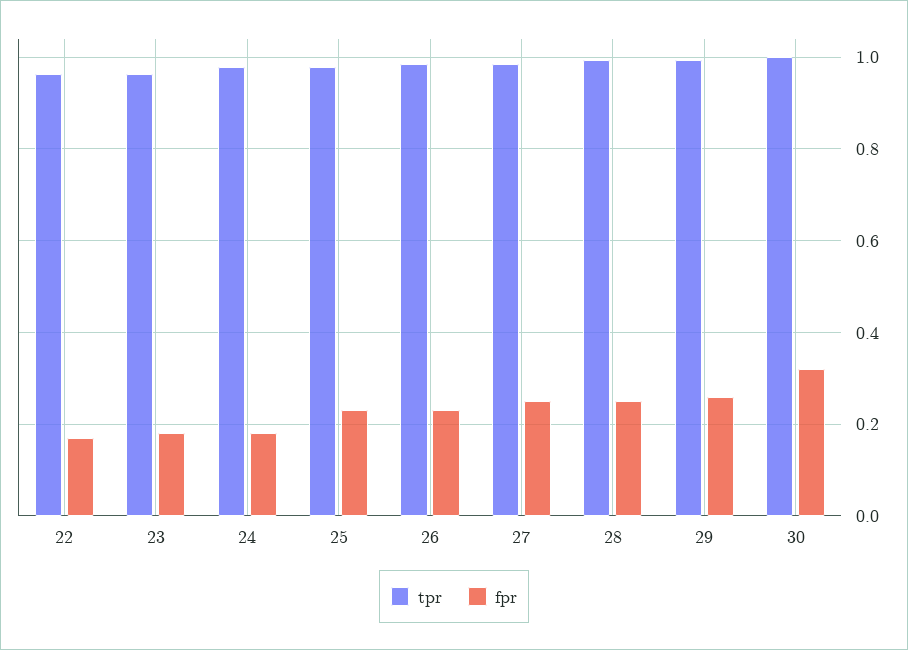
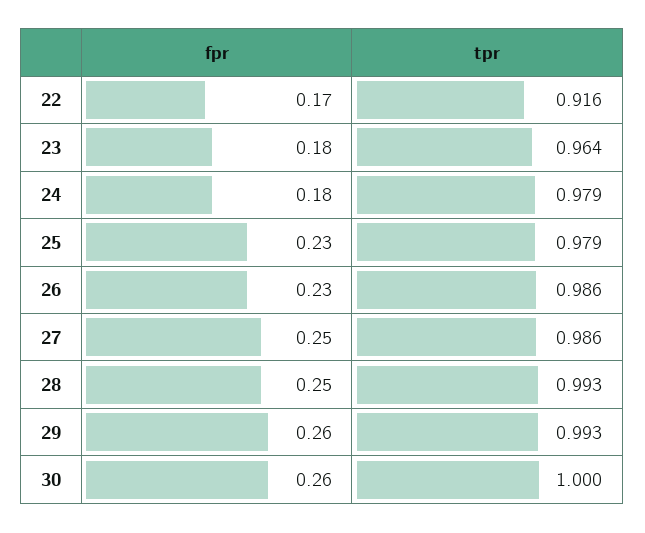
tpr, 22: 0.96 -> 0.916
fpr, 30: 0.32 -> 0.26

